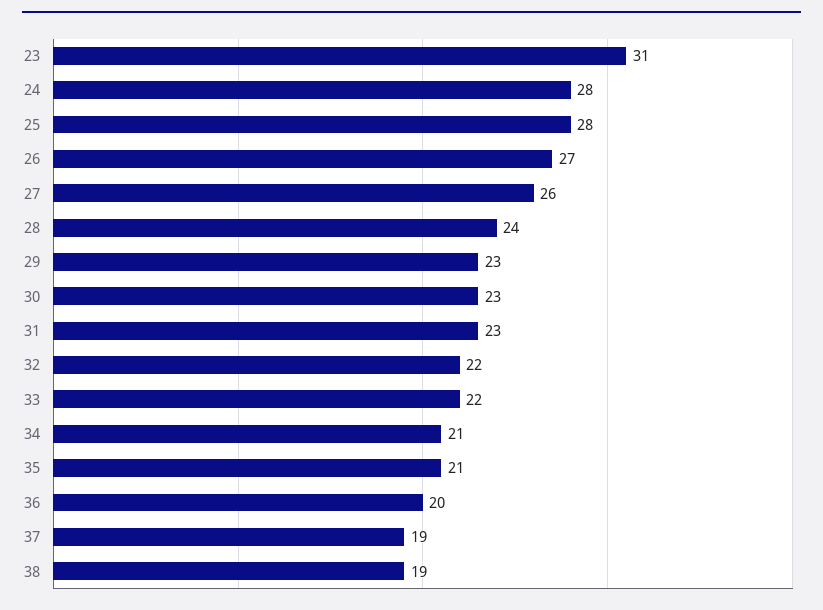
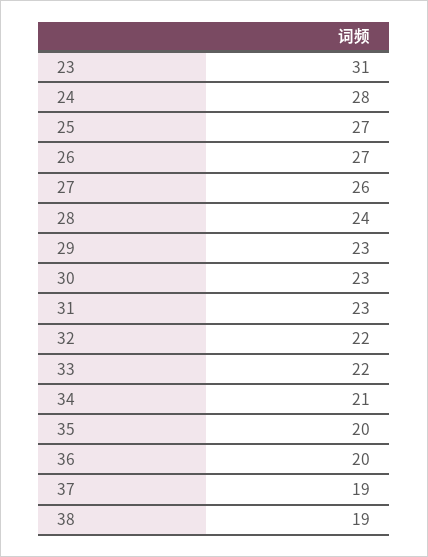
25: 28 -> 27
35: 21 -> 20

